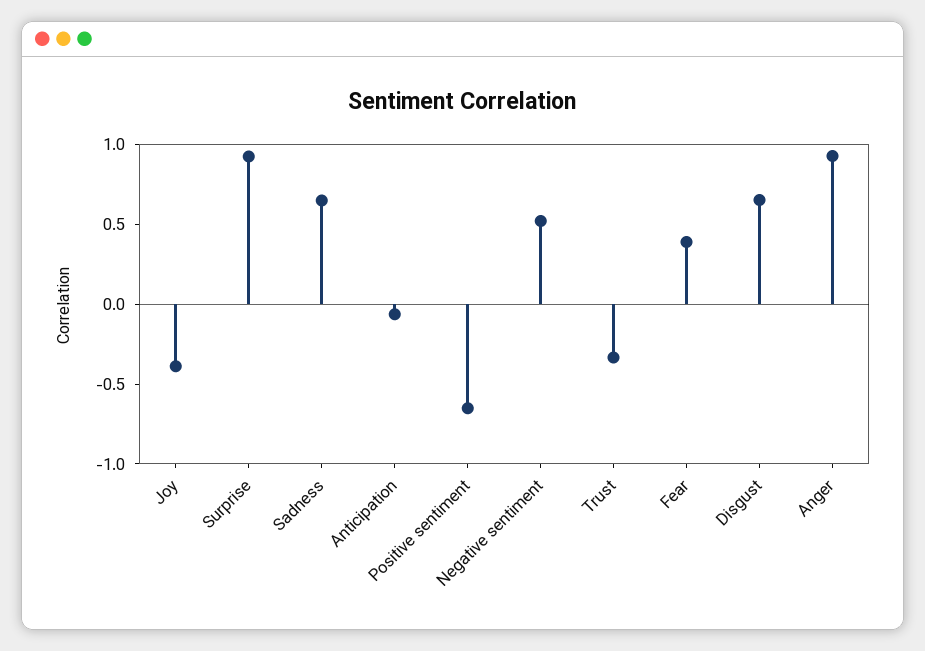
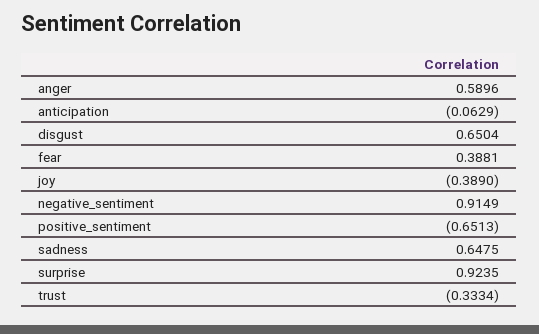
Negative sentiment: 0.5 -> 0.9149
Anger: 0.9 -> 0.5896

